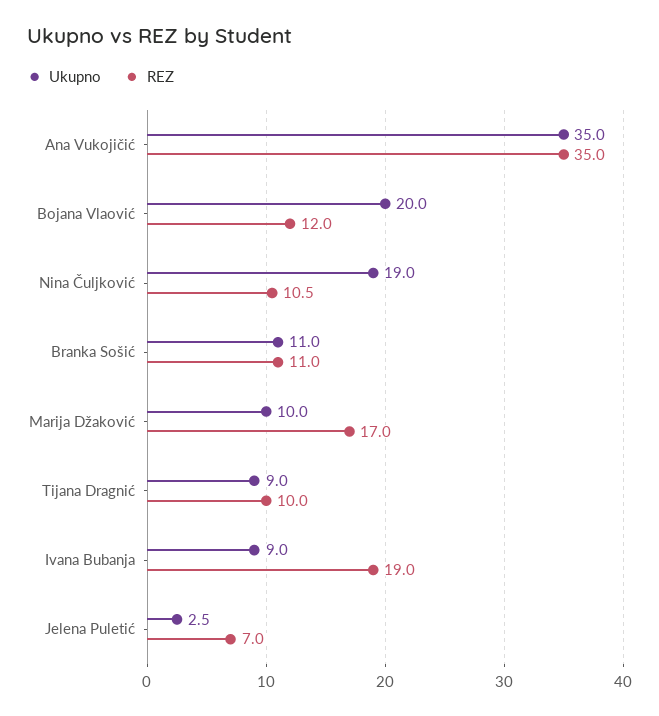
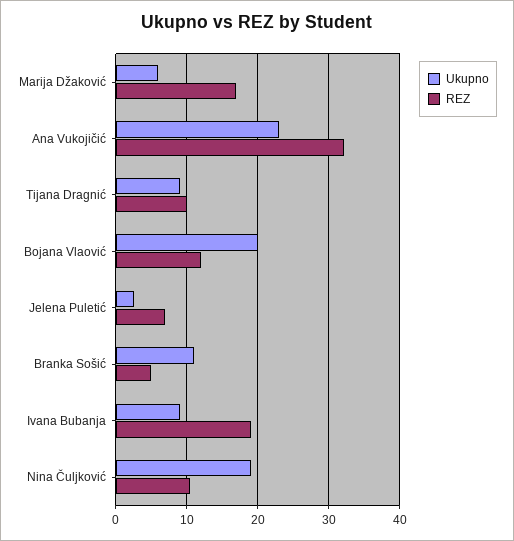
Ukupno, Ana Vukojičić: 35 -> 23
REZ, Ana Vukojičić: 35 -> 32
REZ, Branka Sošić: 11 -> 5
Ukupno, Marija Džaković: 10 -> 6

